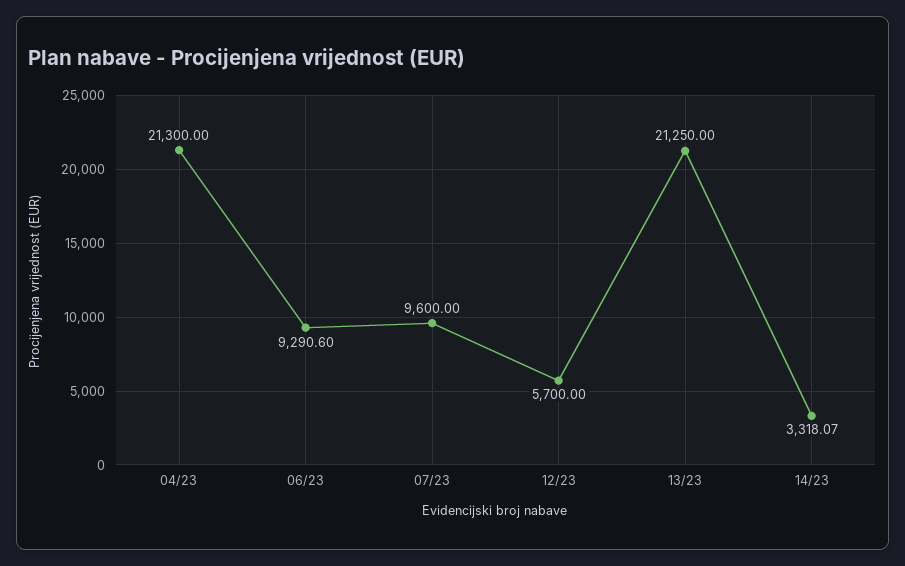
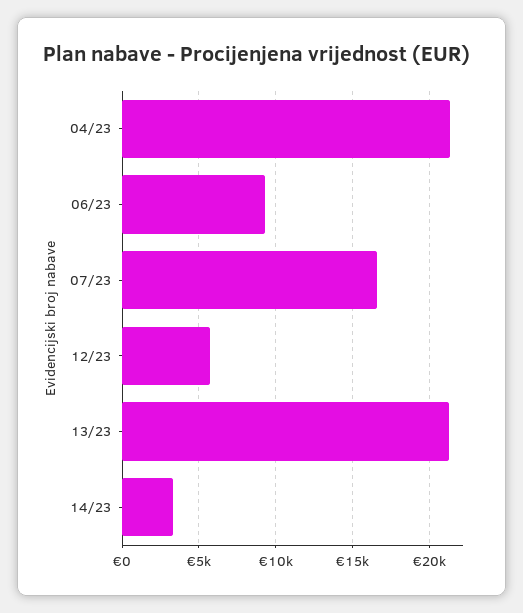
07/23: 9600 -> 16500

